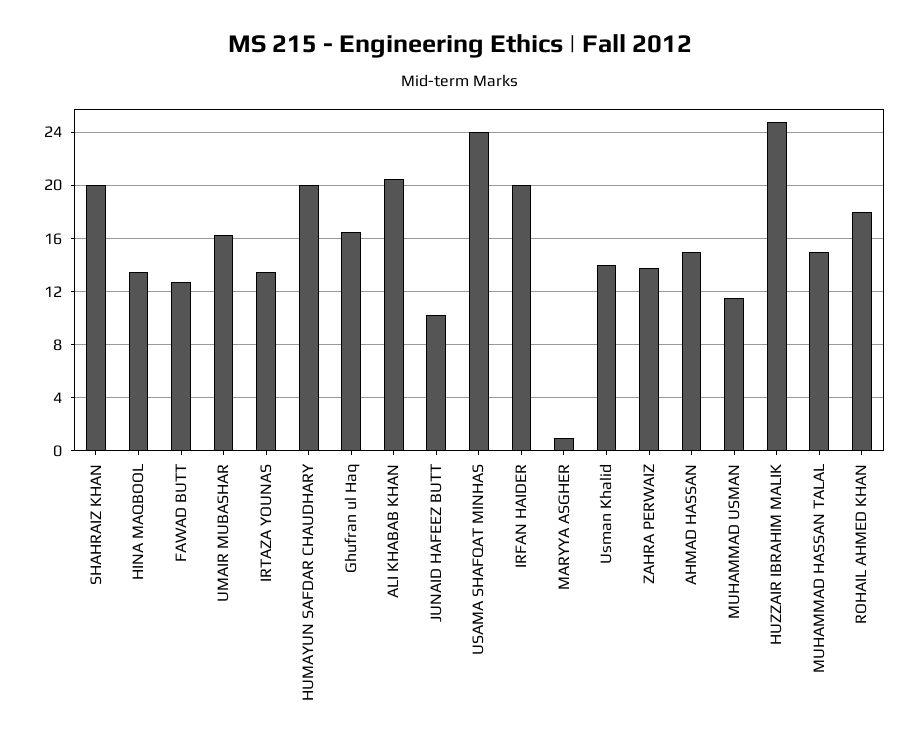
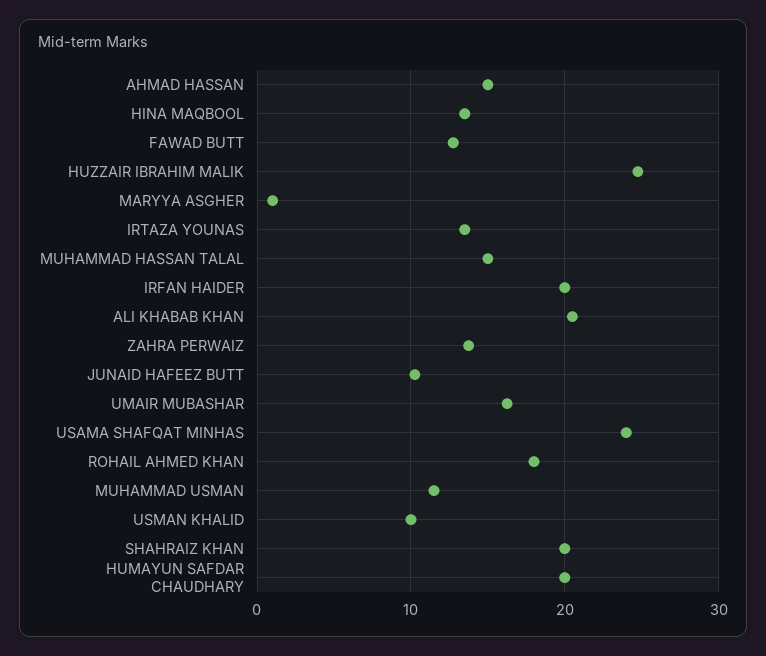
Ghufran ul Haq: 16.5 -> none
Usman Khalid: 14 -> 10

